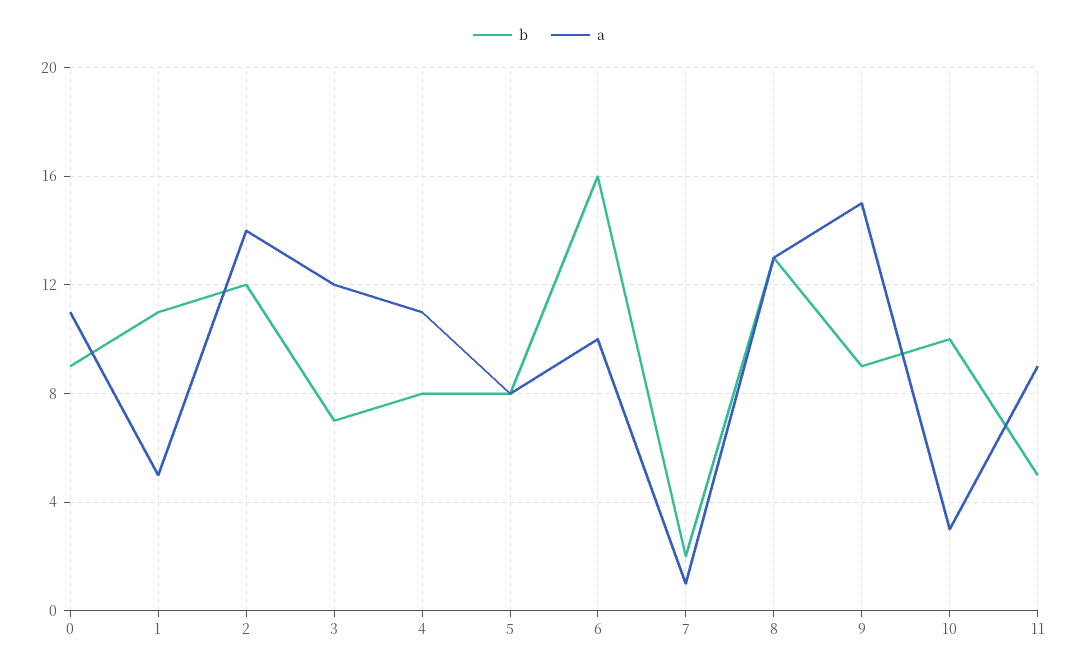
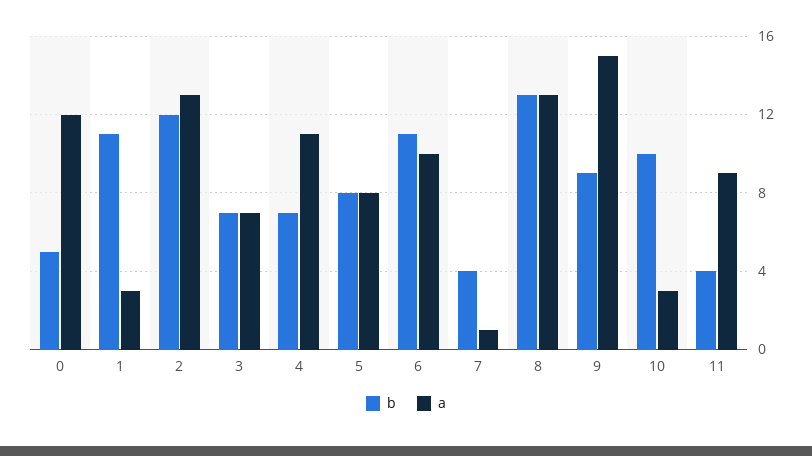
b, 0: 9 -> 5
a, 0: 11 -> 12
a, 1: 5 -> 3
a, 2: 14 -> 13
a, 3: 12 -> 7
b, 4: 8 -> 7
b, 6: 16 -> 11
b, 7: 2 -> 4
b, 11: 5 -> 4

